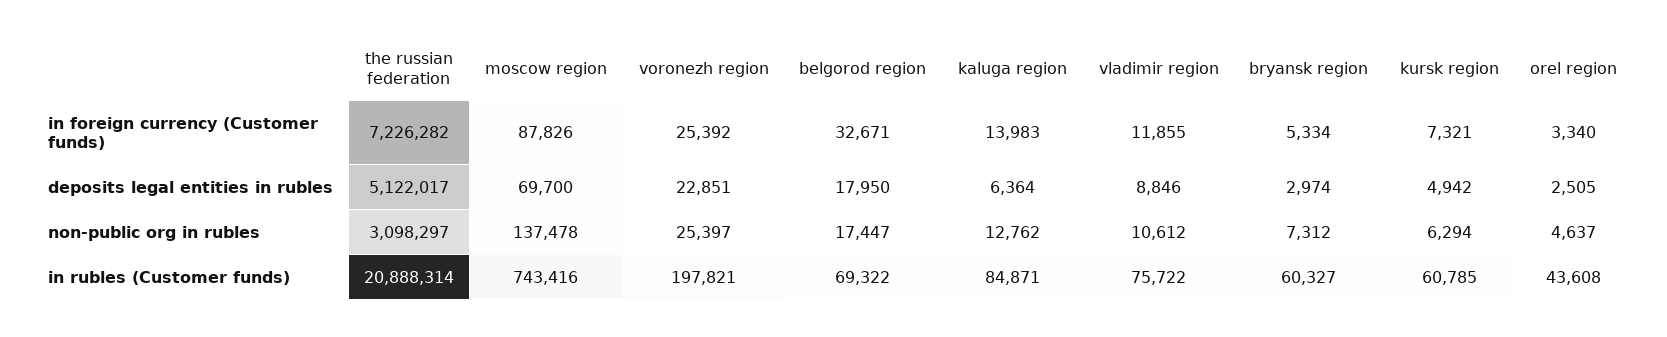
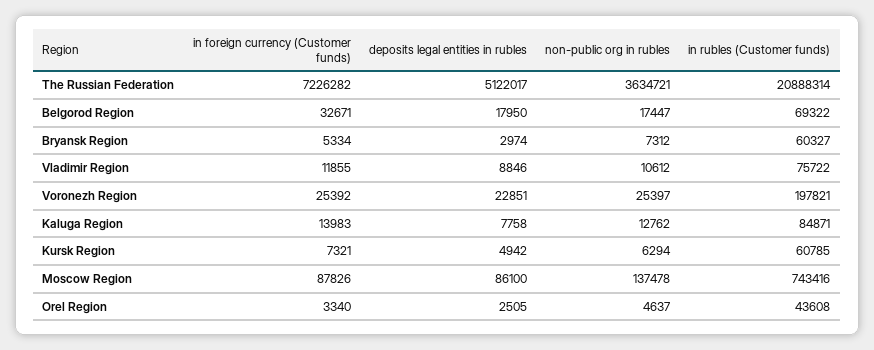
moscow region, deposits legal entities in rubles: 69700 -> 86100
kaluga region, deposits legal entities in rubles: 6364 -> 7758
the russian federation, non-public org in rubles: 3098297 -> 3634721

